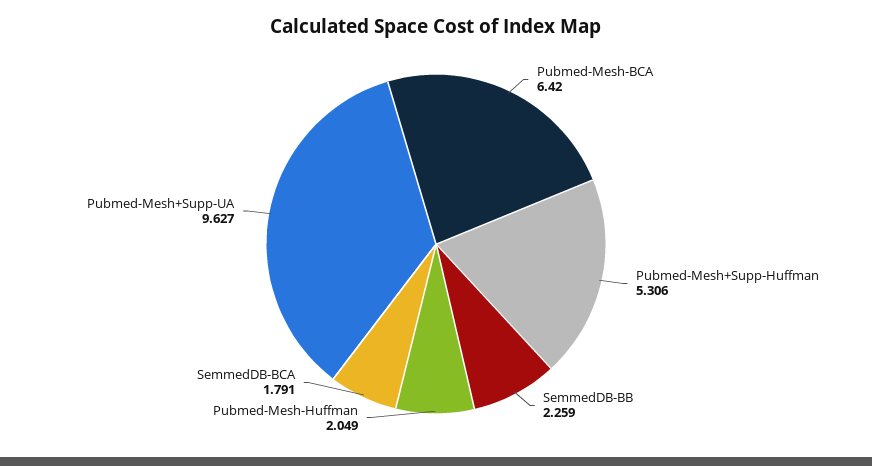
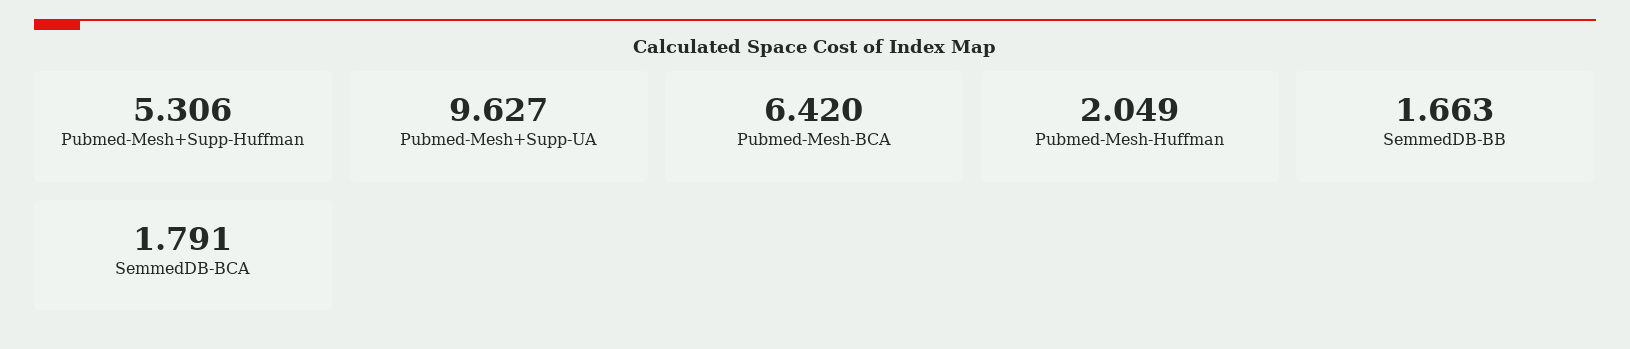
SemmedDB-BB: 2.259 -> 1.663

